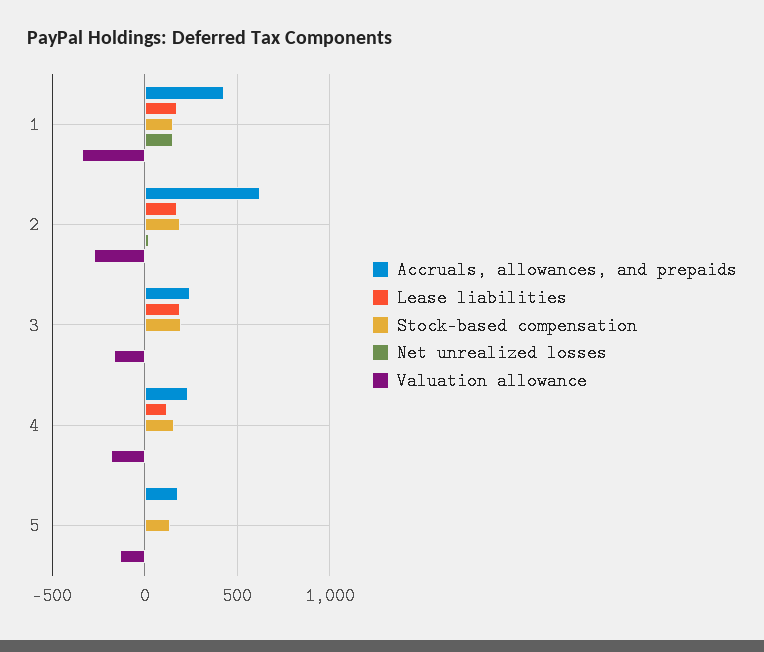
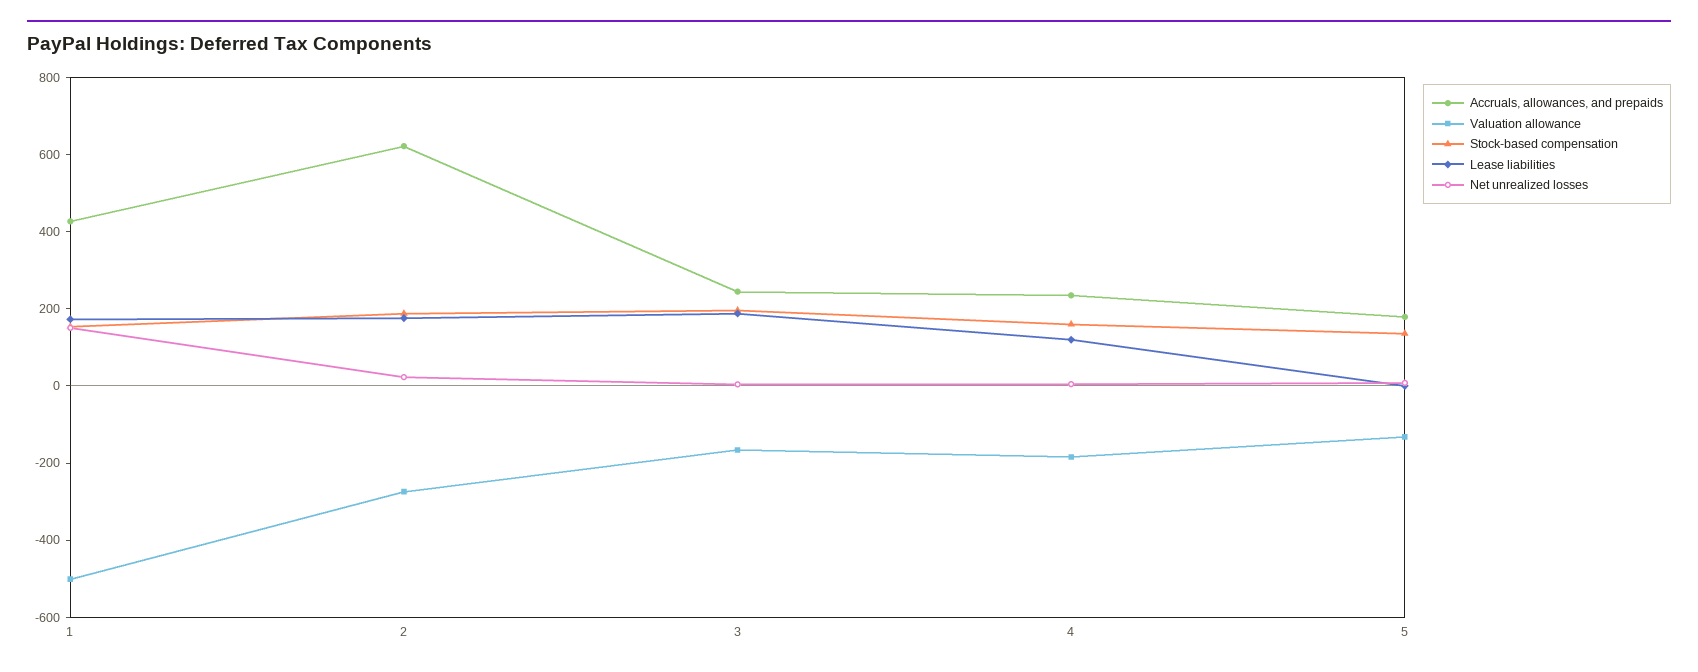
Valuation allowance, 1: -350 -> -500

